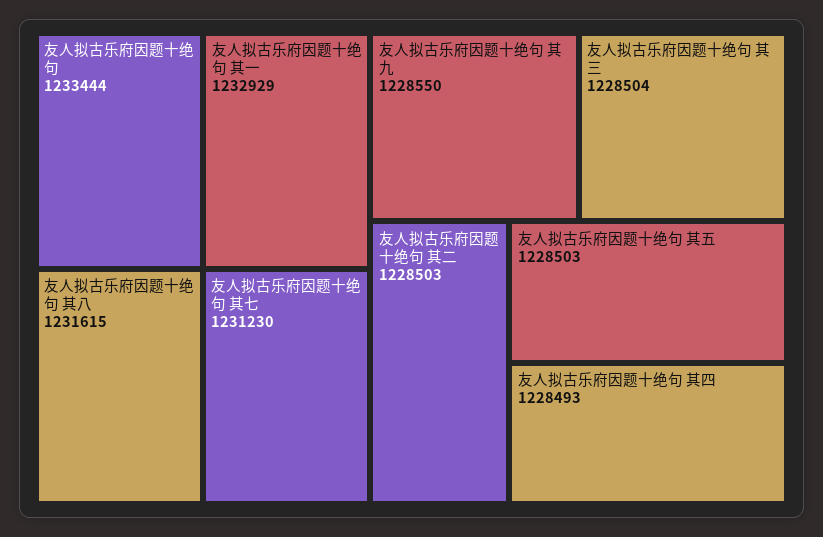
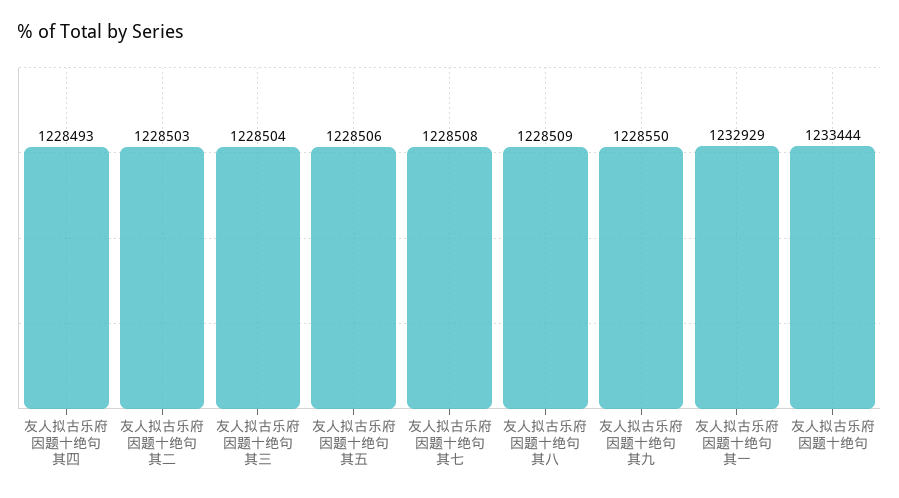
友人拟古乐府因题十绝句 其八: 1231615 -> 1228509
友人拟古乐府因题十绝句 其七: 1231230 -> 1228508
友人拟古乐府因题十绝句 其五: 1228503 -> 1228506

